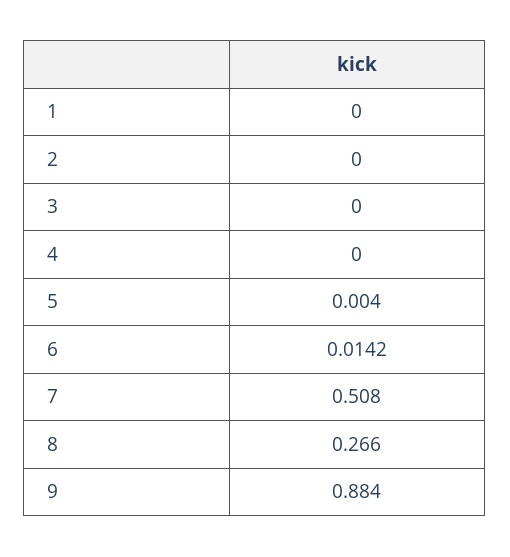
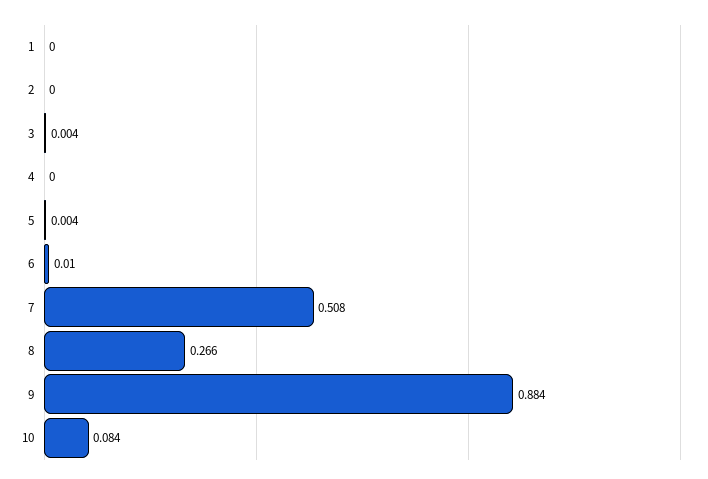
3: 0 -> 0.004
6: 0.0142 -> 0.01
10: none -> 0.084

